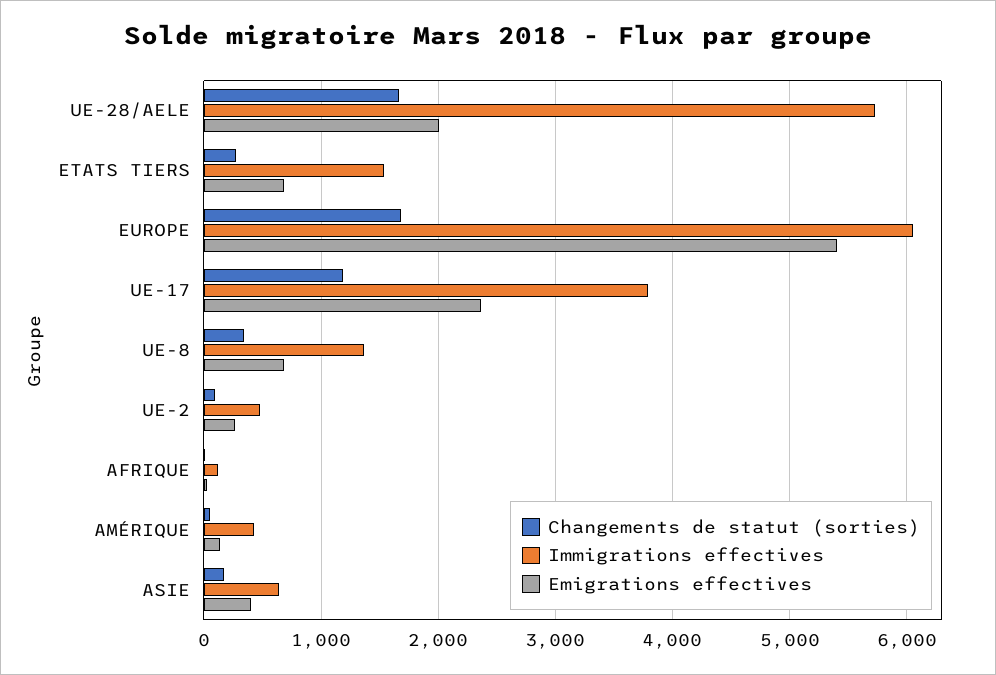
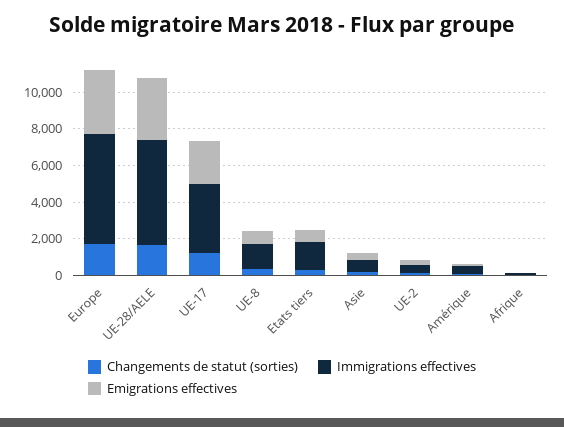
Emigrations effectives, UE-28/AELE: 2000 -> 3500
Emigrations effectives, EUROPE: 5400 -> 3500

